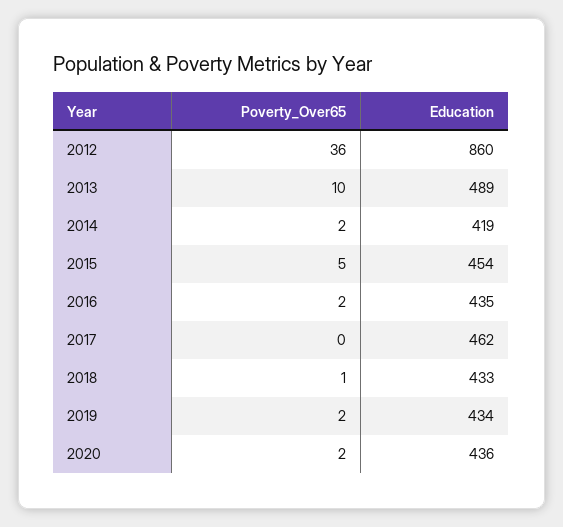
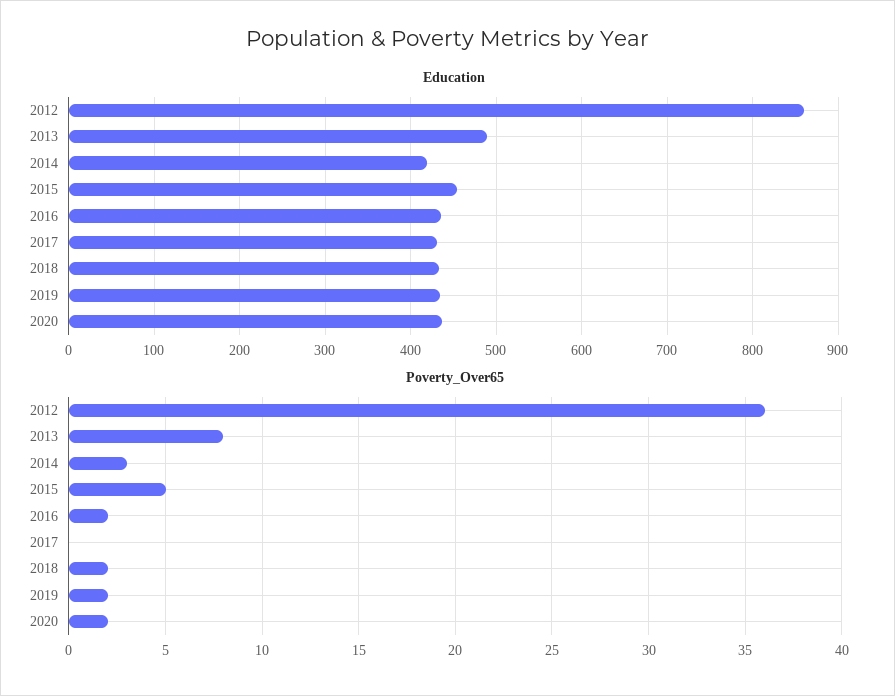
Poverty_Over65, 2013: 10 -> 8
Poverty_Over65, 2014: 2 -> 3
Education, 2017: 462 -> 430
Poverty_Over65, 2018: 1 -> 2

